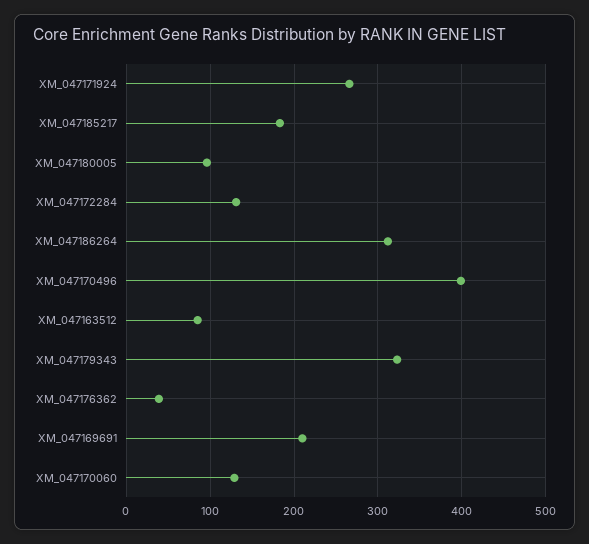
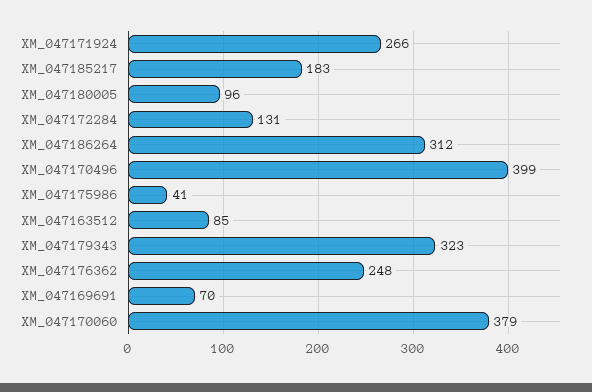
XM_047176362: 40 -> 248
XM_047169691: 210 -> 70
XM_047170060: 130 -> 379
XM_047175986: none -> 41

